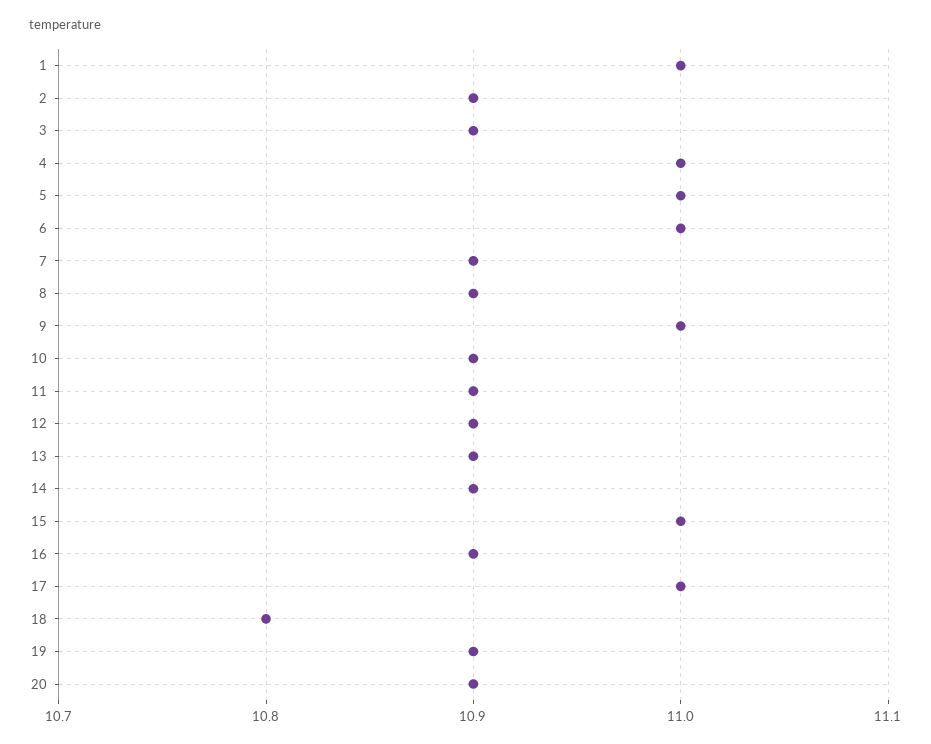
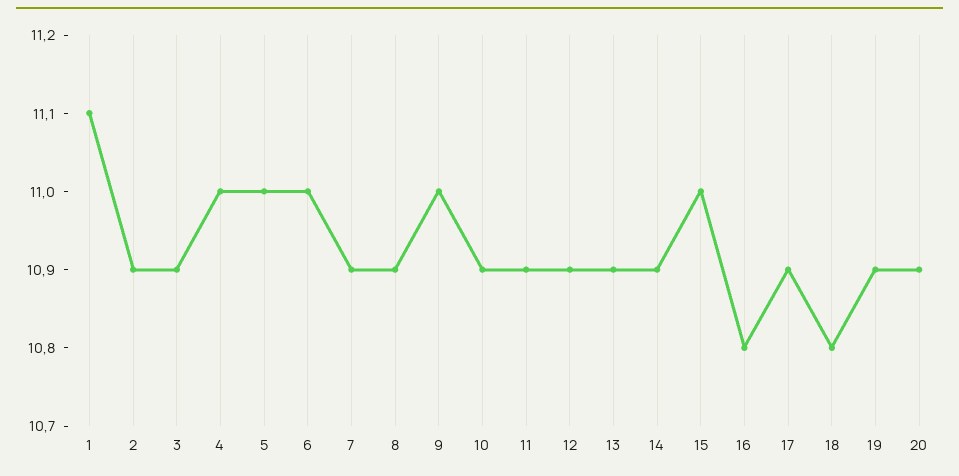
1: 11 -> 11.1
16: 10.9 -> 10.8
17: 11 -> 10.9

